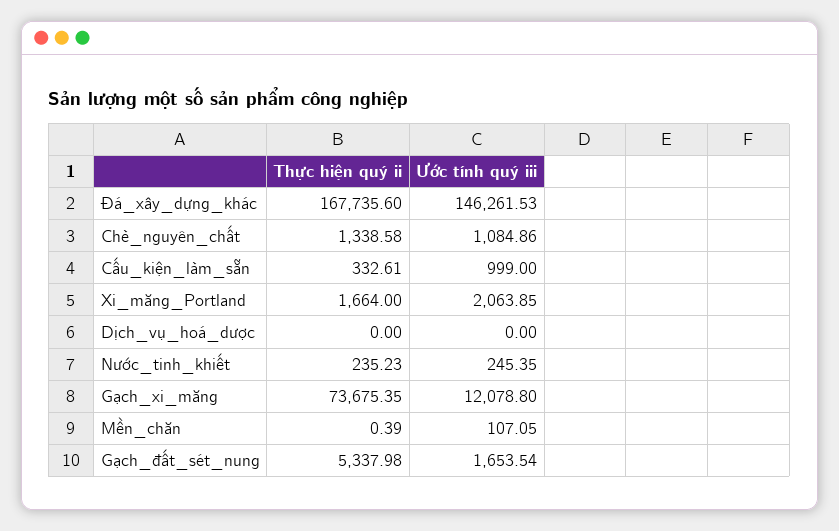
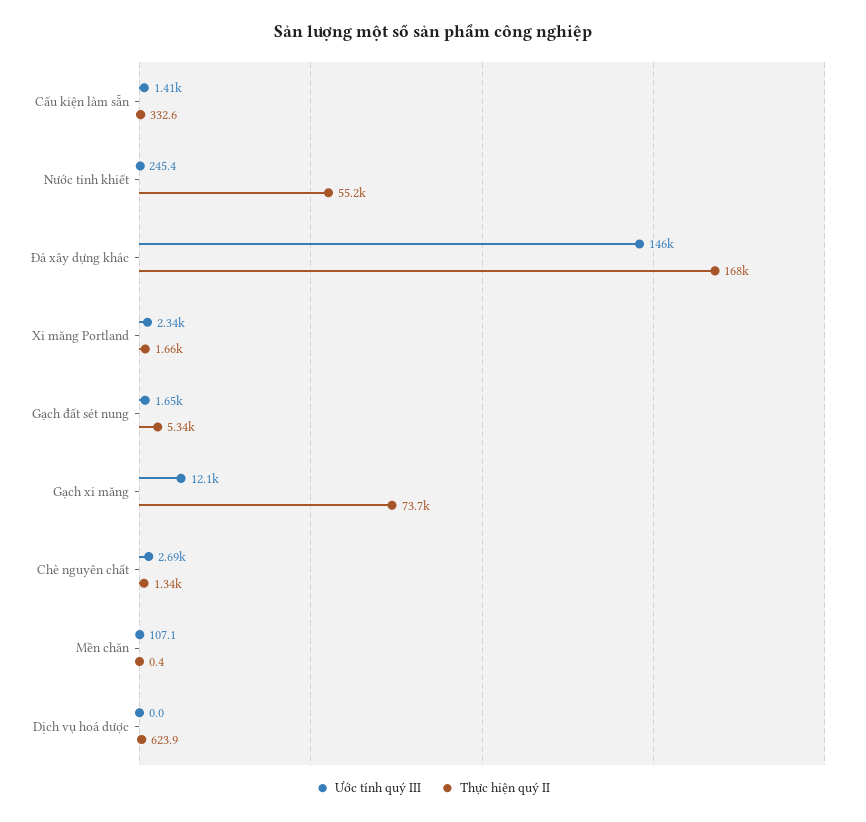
Ước tính quý iii, Chè_nguyên_chất: 1084.86 -> 2690
Ước tính quý iii, Cấu_kiện_làm_sẵn: 999 -> 1410
Ước tính quý iii, Xi_măng_Portland: 2063.85 -> 2340
Thực hiện quý ii, Dịch_vụ_hoá_dược: 0 -> 623.9
Thực hiện quý ii, Nước_tinh_khiết: 235.23 -> 55200

